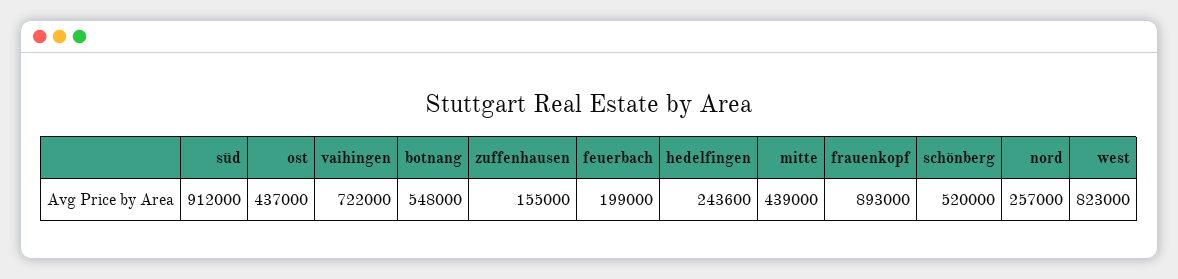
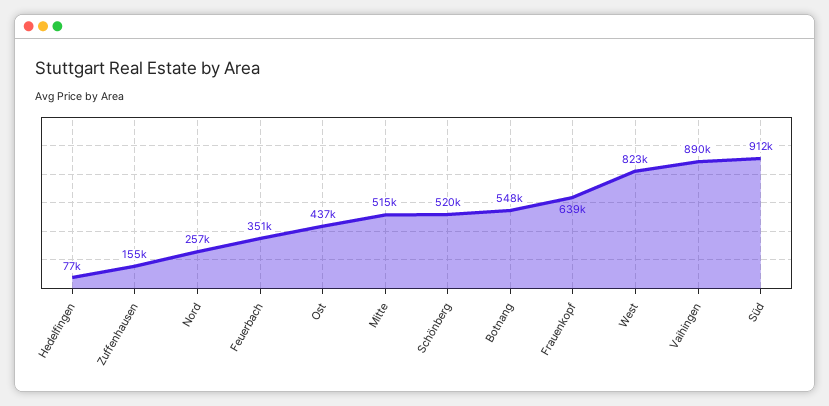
vaihingen: 722000 -> 890000
feuerbach: 199000 -> 351000
hedelfingen: 243600 -> 77000
mitte: 439000 -> 515000
frauenkopf: 893000 -> 639000

